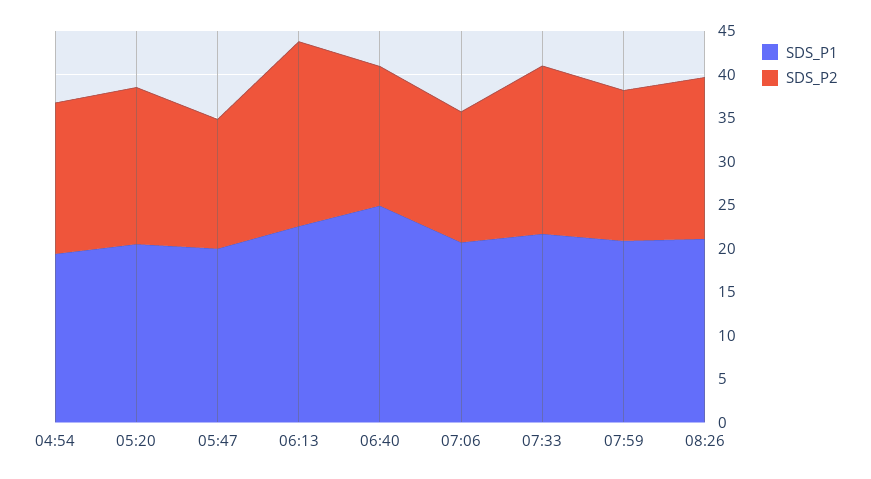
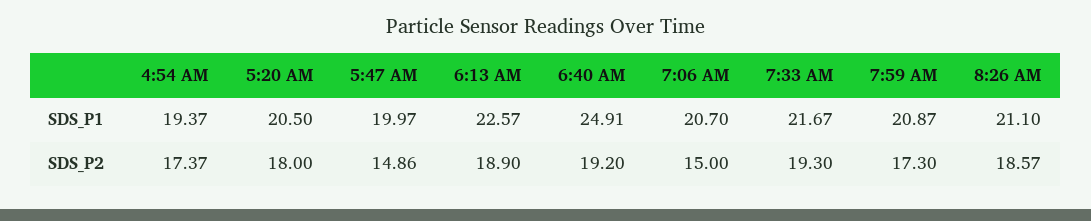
SDS_P2, 06:13: 21 -> 18.9
SDS_P2, 06:40: 16 -> 19.2

